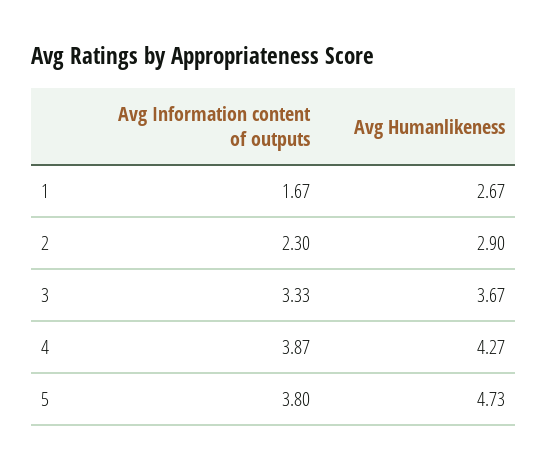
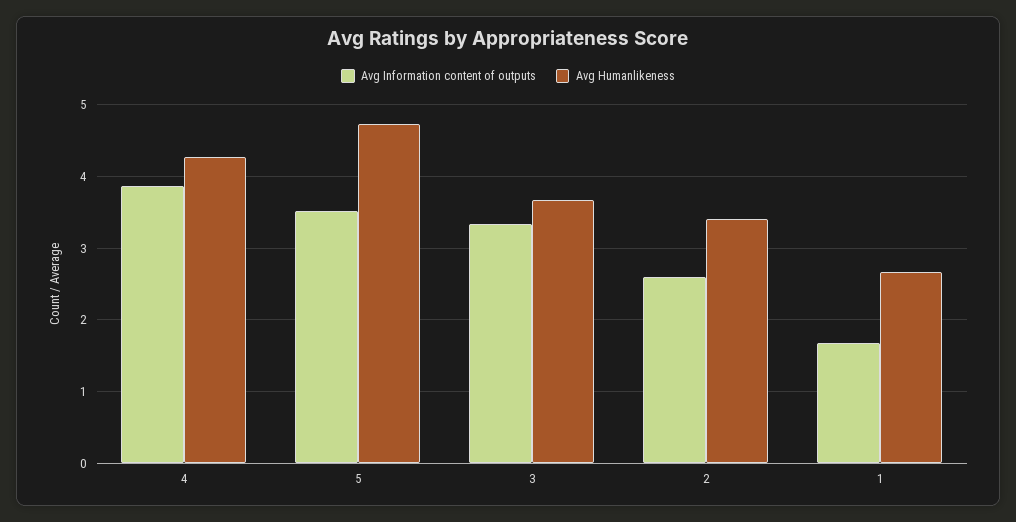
Avg Information content of outputs, 2: 2.3 -> 2.6
Avg Humanlikeness, 2: 2.9 -> 3.4
Avg Information content of outputs, 5: 3.8 -> 3.5

